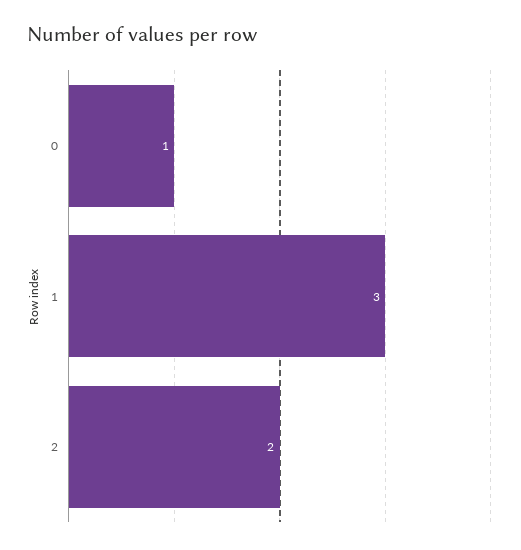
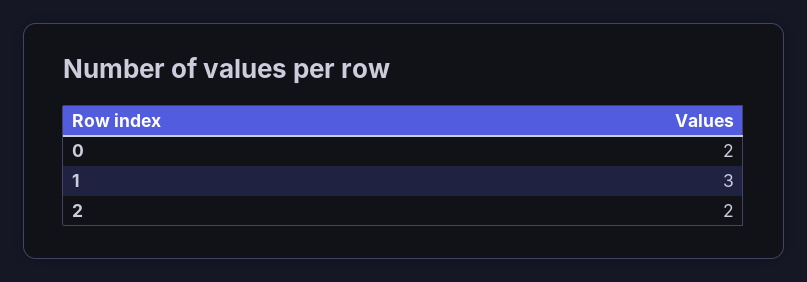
0: 1 -> 2

